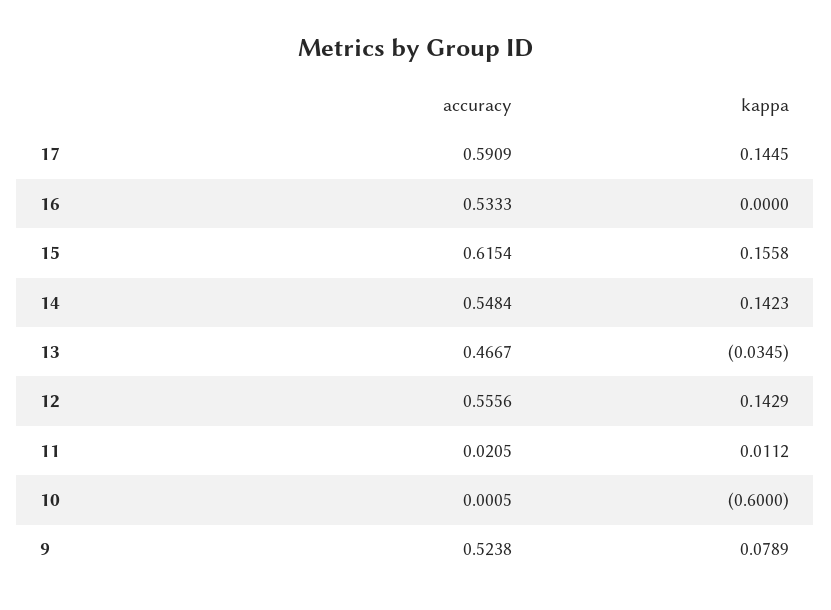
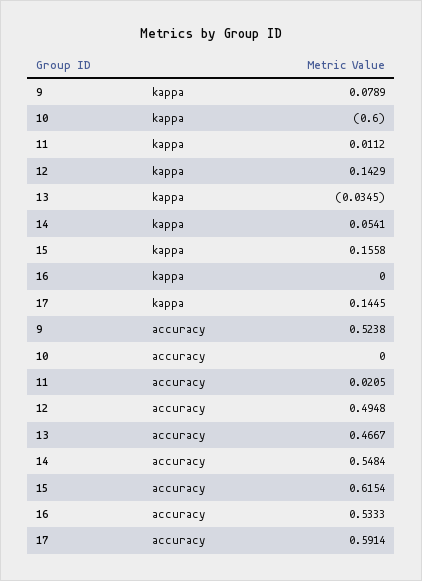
accuracy, 17: 0.5909 -> 0.5914
kappa, 14: 0.1423 -> 0.0541
accuracy, 12: 0.5556 -> 0.4948
accuracy, 10: 0.0005 -> 0

